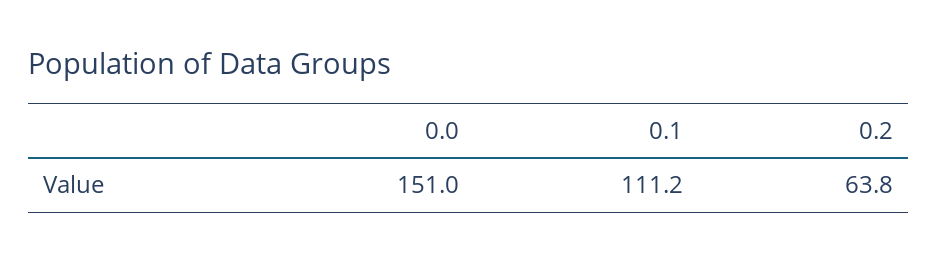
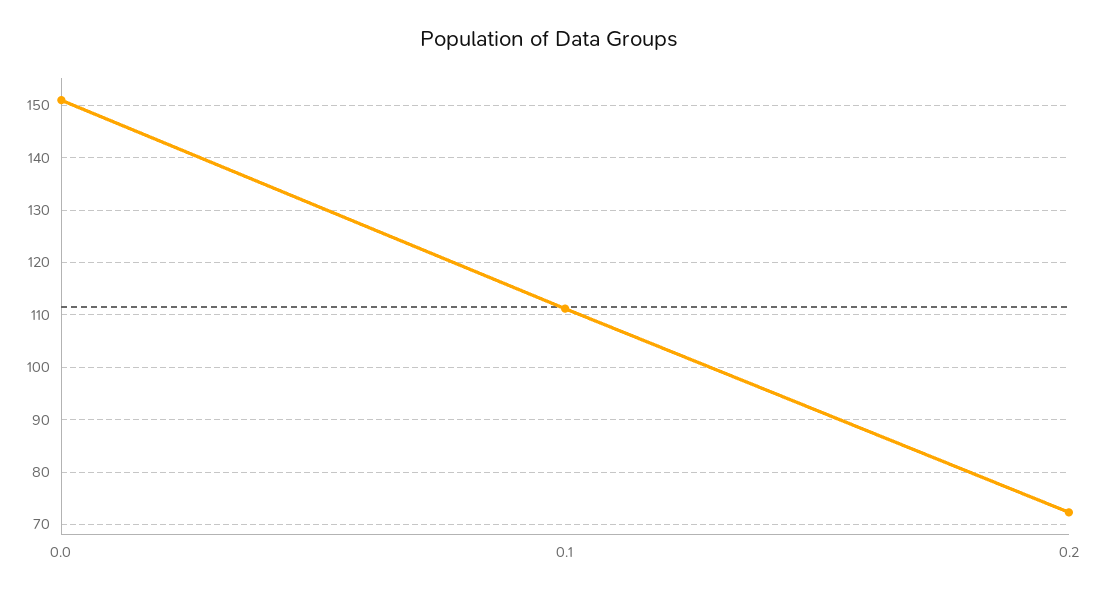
0.2: 63.8 -> 72

